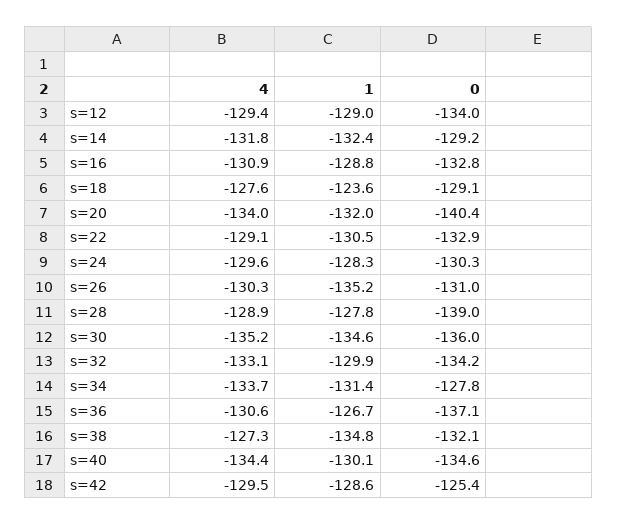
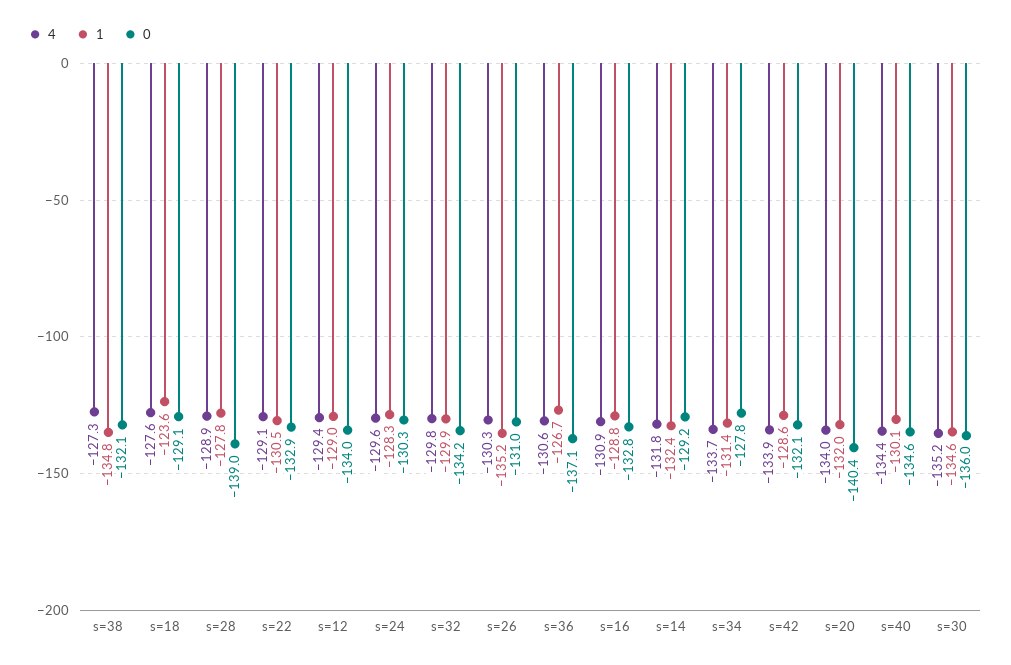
4, s=32: -133.1 -> -129.8
4, s=42: -129.5 -> -133.9
0, s=42: -125.4 -> -132.1

